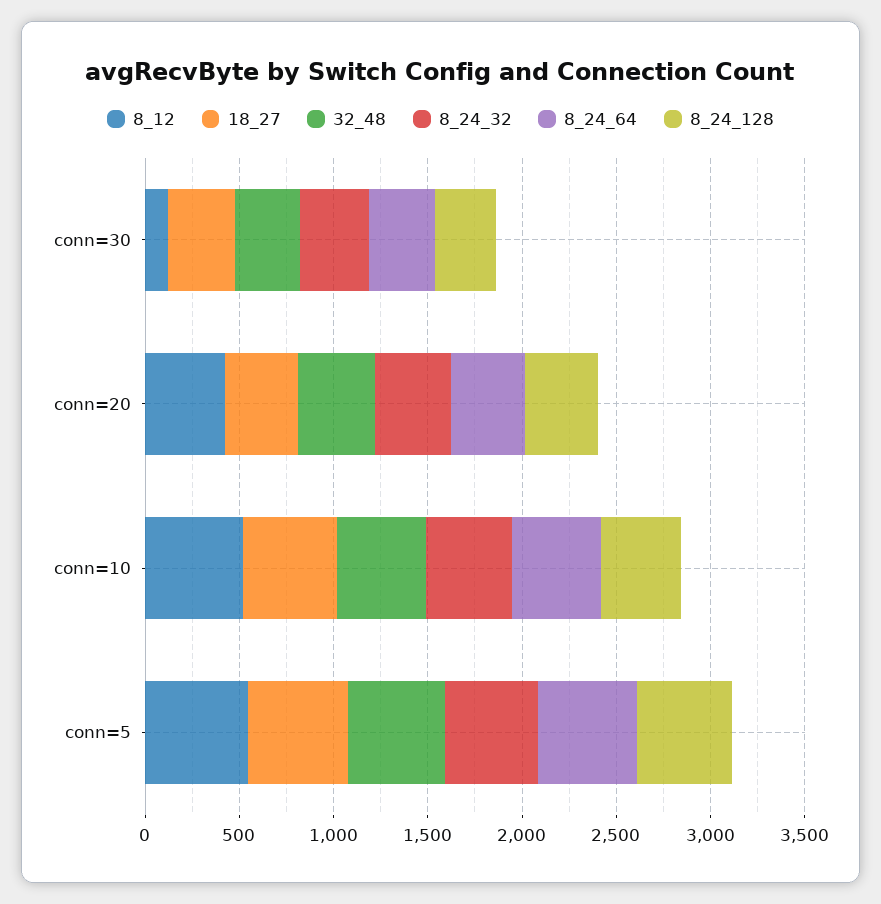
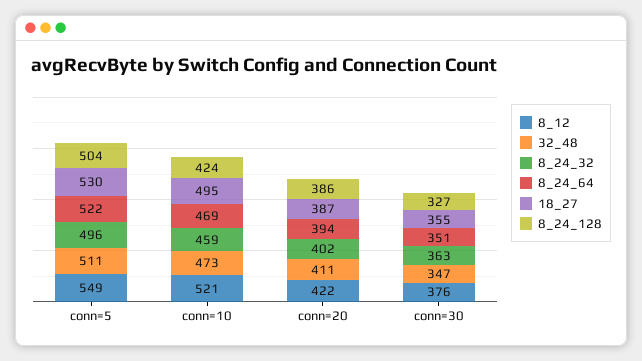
8_12, conn=30: 100 -> 376

